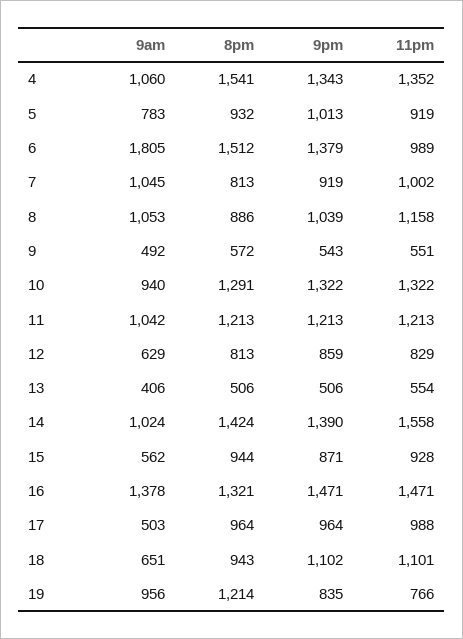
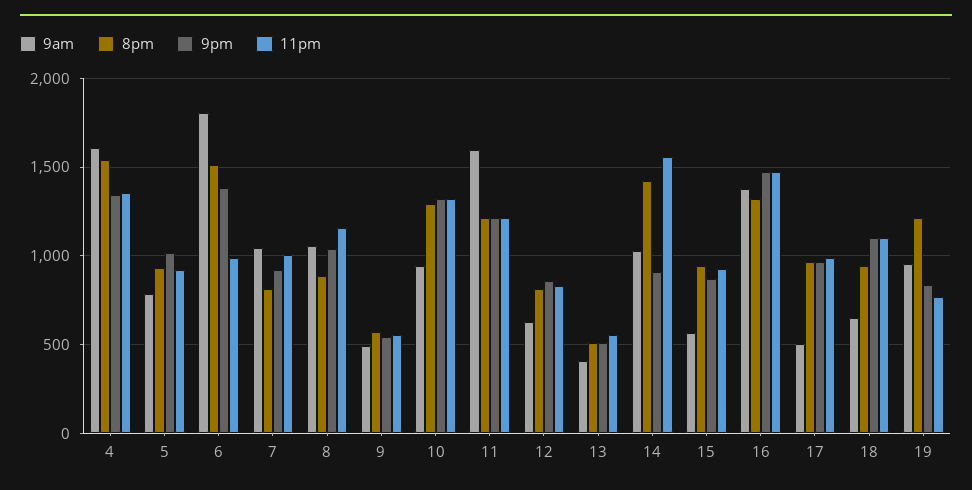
9am, 4: 1060 -> 1600
9am, 11: 1042 -> 1600
9pm, 14: 1390 -> 900

